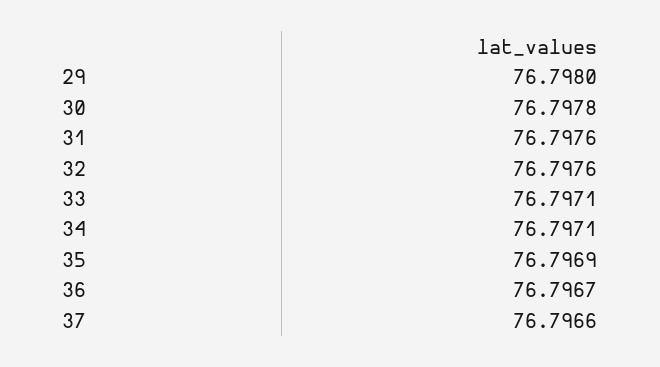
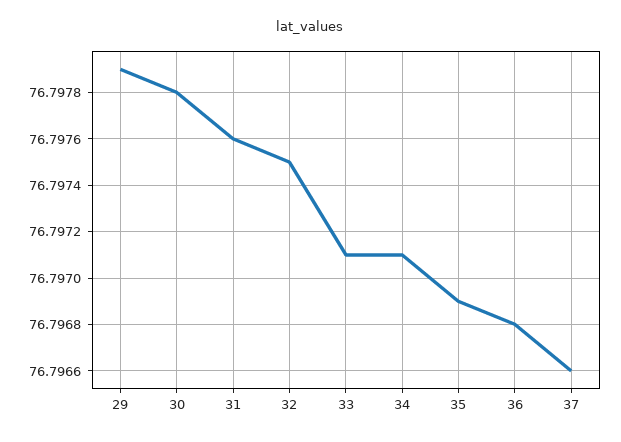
29: 76.798 -> 76.7979
32: 76.7976 -> 76.7975
36: 76.7967 -> 76.7968

